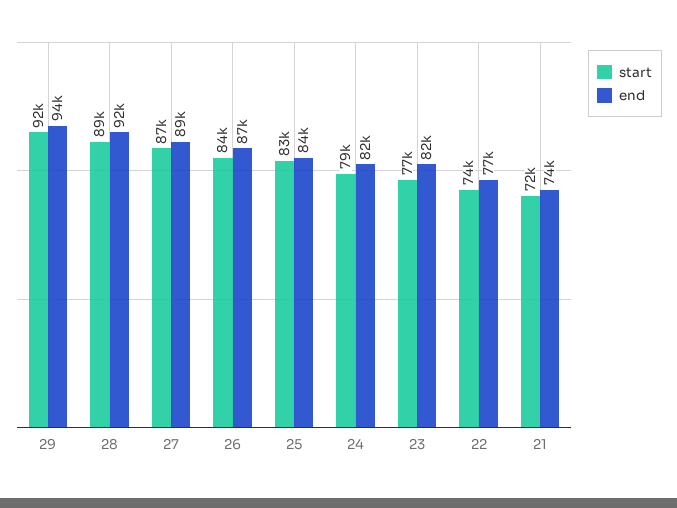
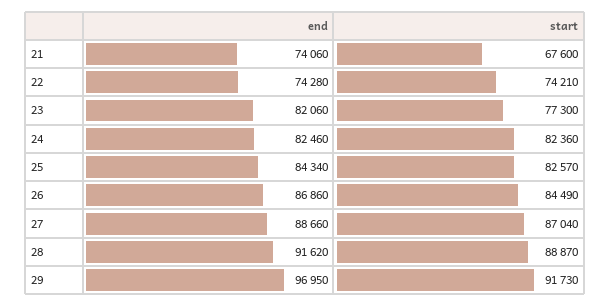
end, 29: 94000 -> 96950
start, 24: 79000 -> 82360
end, 22: 77000 -> 74280
start, 21: 72000 -> 67600

